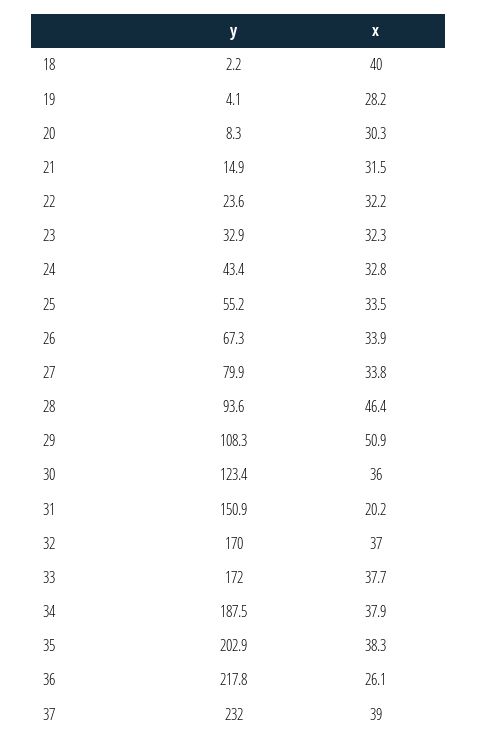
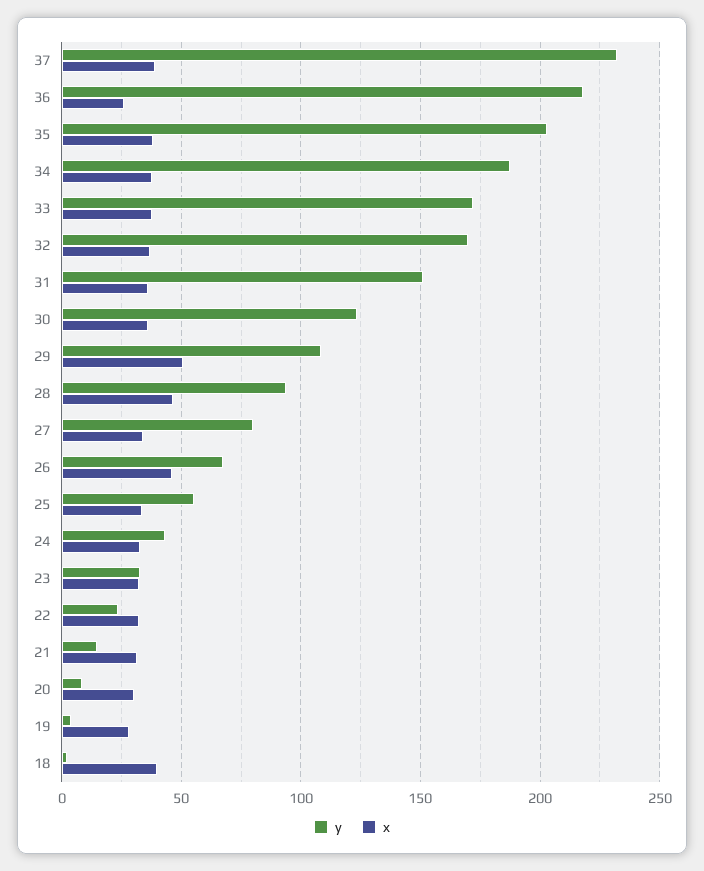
x, 26: 33.9 -> 45
x, 31: 20.2 -> 35

